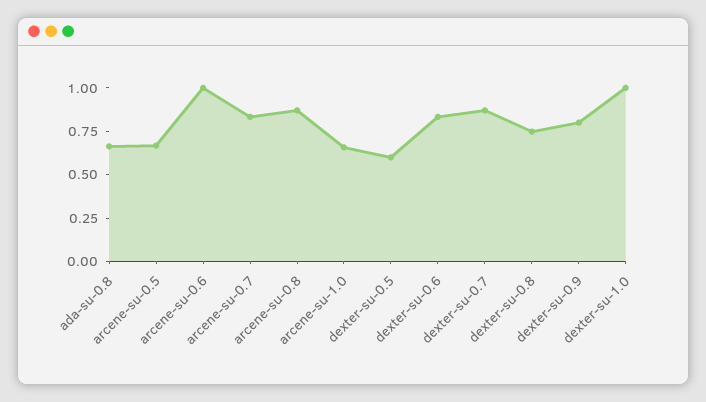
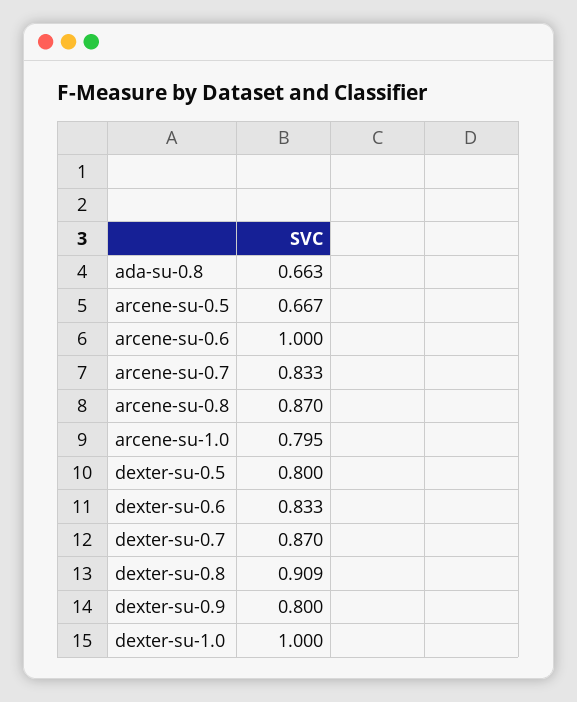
arcene-su-1.0: 0.65 -> 0.795
dexter-su-0.5: 0.6 -> 0.8
dexter-su-0.8: 0.75 -> 0.909

